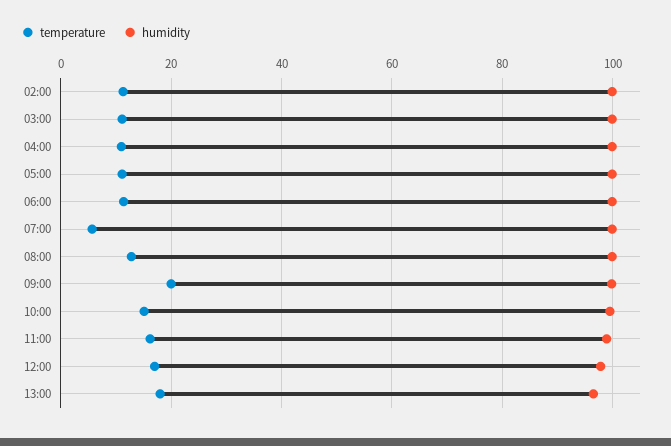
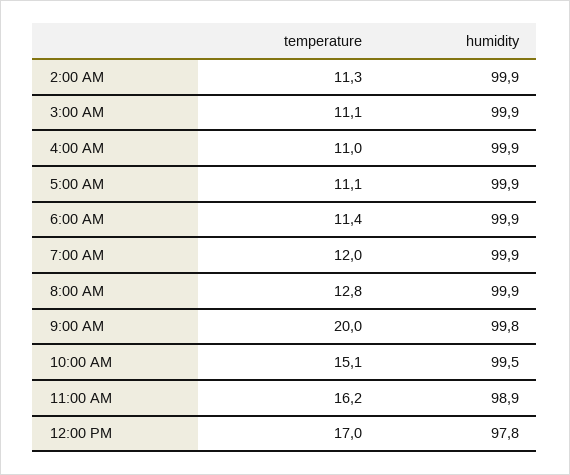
temperature, 07:00: 6 -> 12
temperature, 13:00: 18 -> none
humidity, 13:00: 96 -> none

